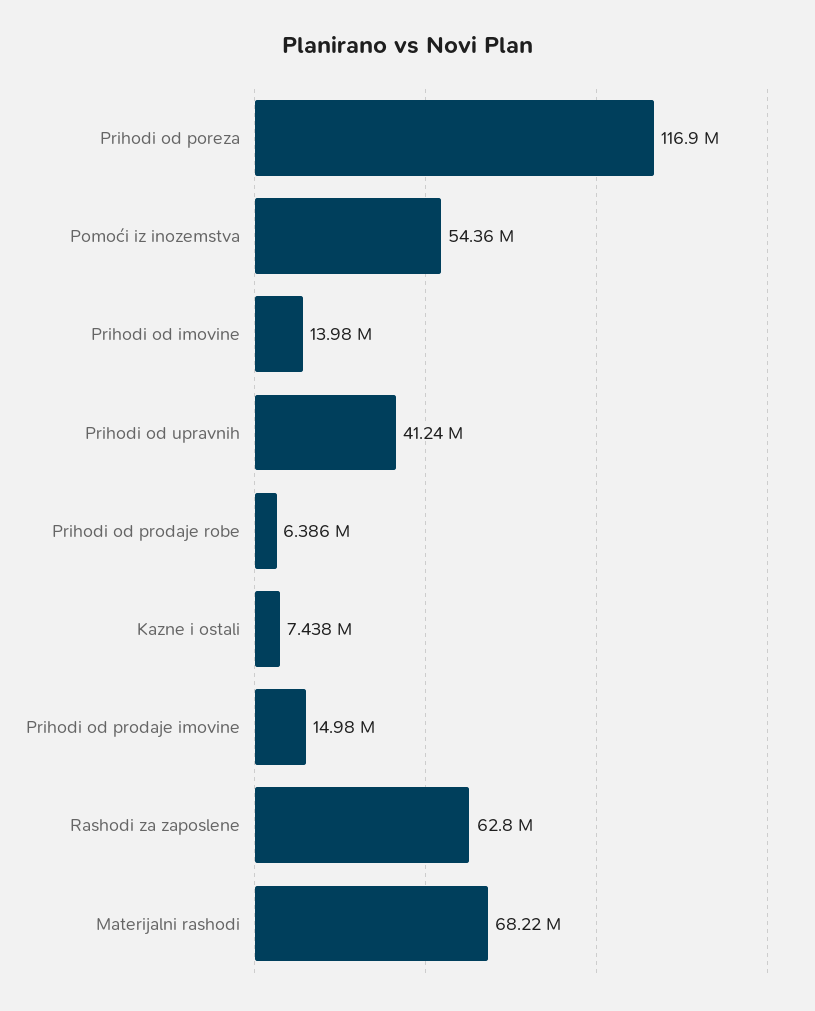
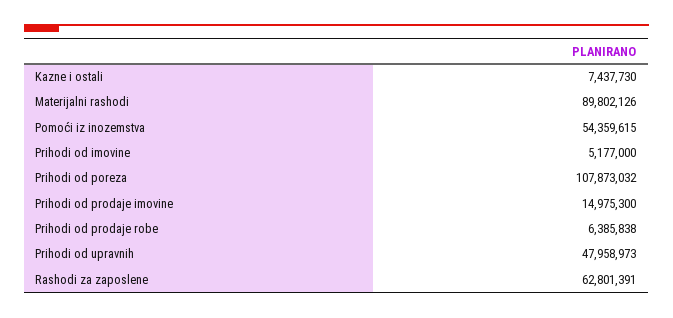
Prihodi od poreza: 116900000 -> 107873032
Prihodi od imovine: 13980000 -> 5177000
Prihodi od upravnih: 41240000 -> 47958973
Materijalni rashodi: 68220000 -> 89802126

